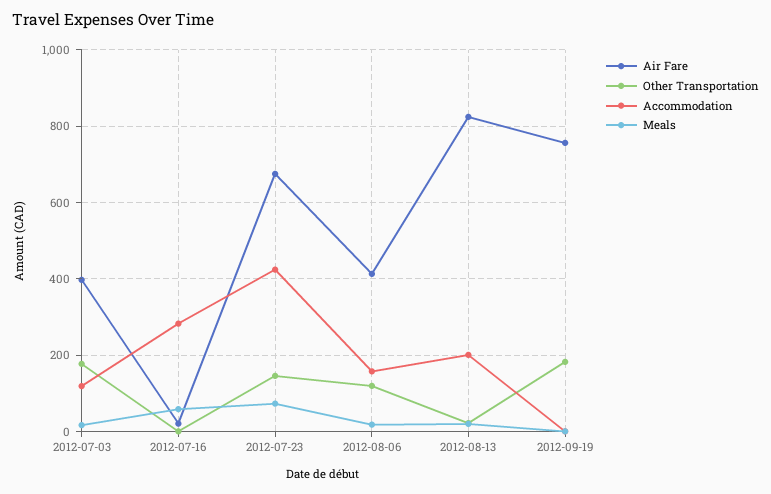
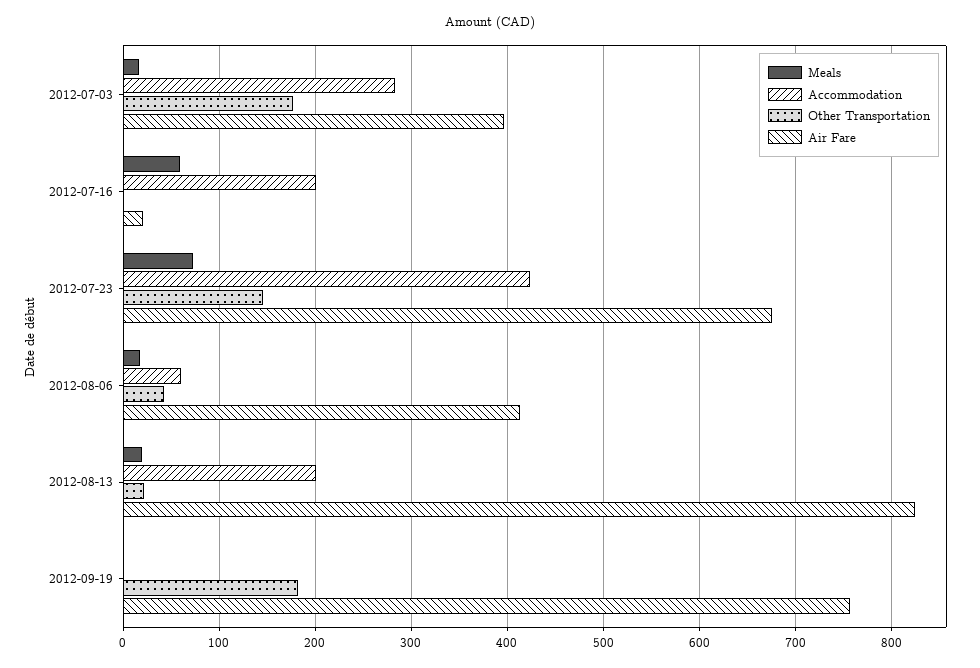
Accommodation, 2012-07-03: 120 -> 280
Accommodation, 2012-07-16: 280 -> 200
Other Transportation, 2012-08-06: 120 -> 40
Accommodation, 2012-08-06: 160 -> 60

